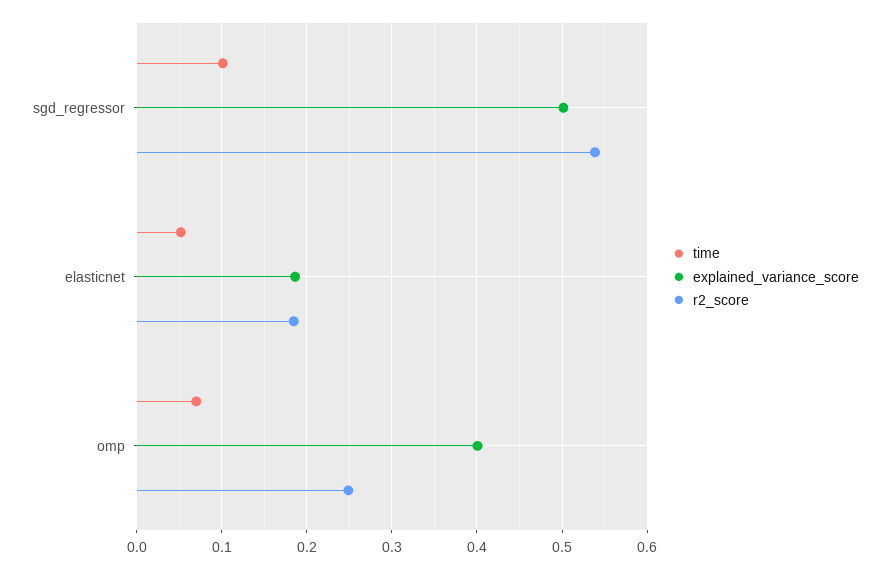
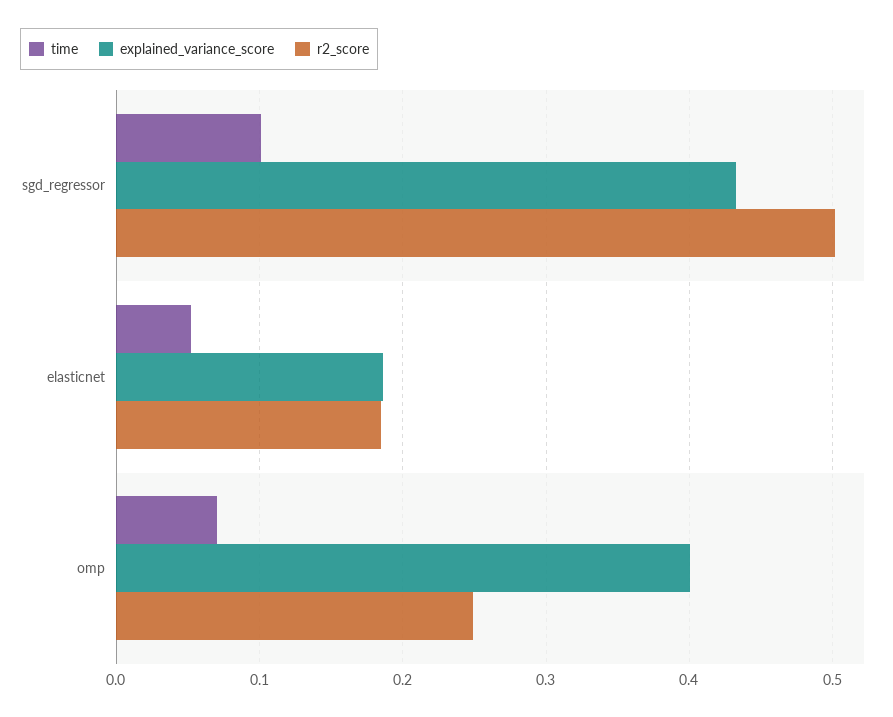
explained_variance_score, sgd_regressor: 0.5 -> 0.43
r2_score, sgd_regressor: 0.54 -> 0.5

